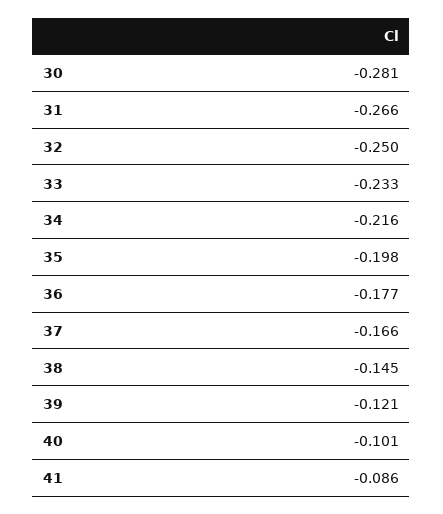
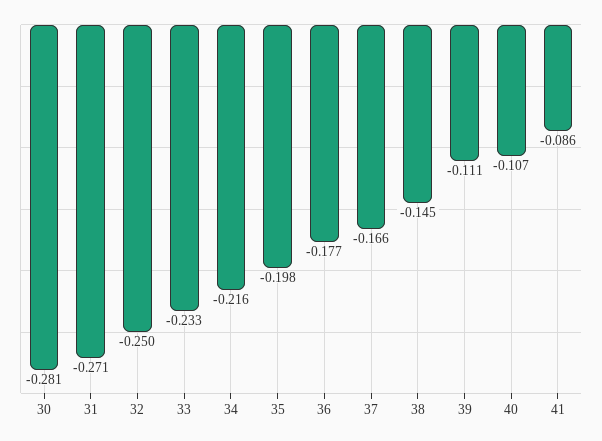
31: -0.266 -> -0.271
39: -0.121 -> -0.111
40: -0.101 -> -0.107

